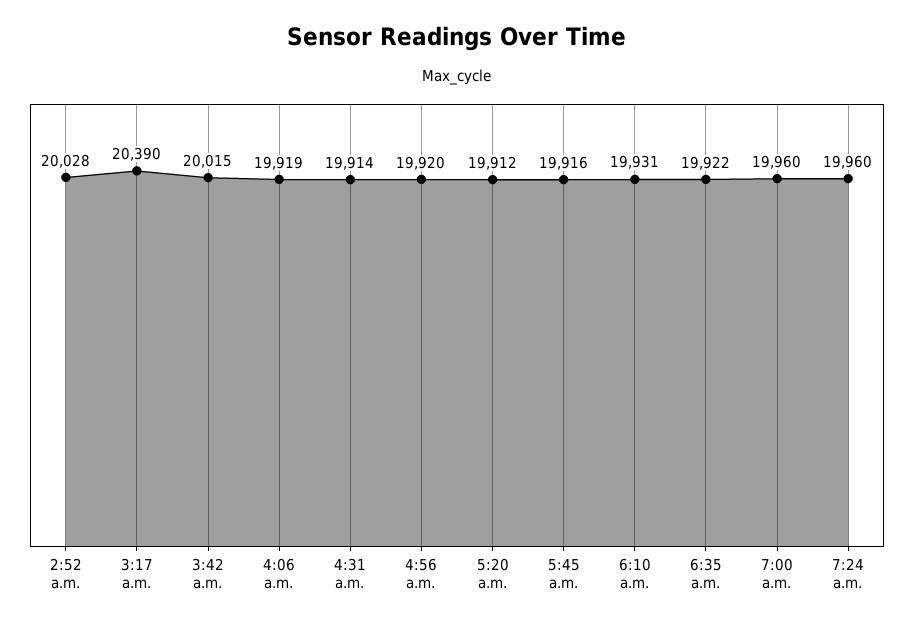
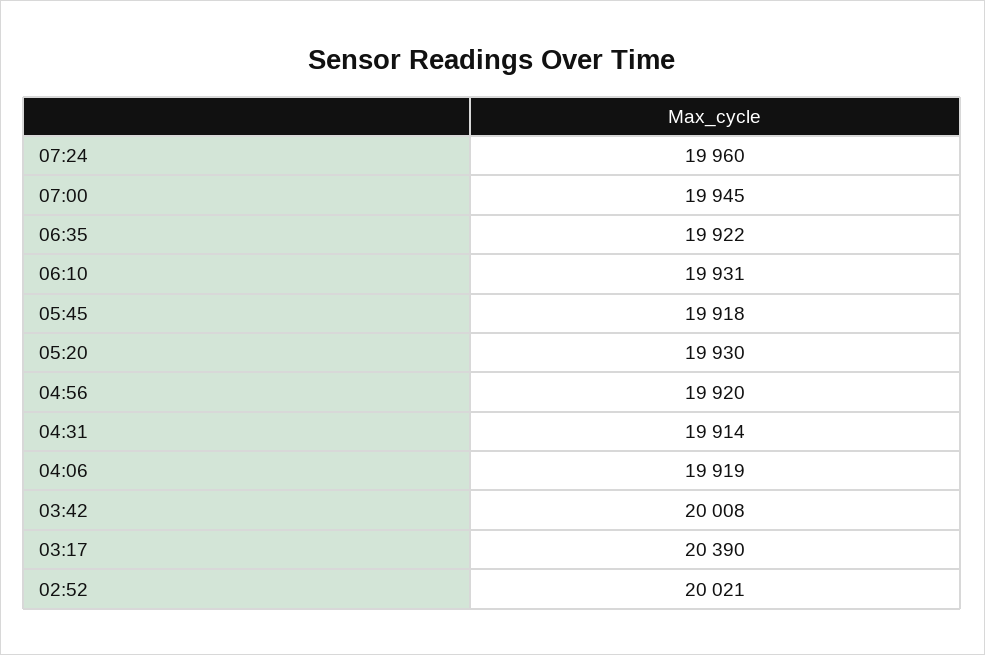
2:52 a.m.: 20028 -> 20021
3:42 a.m.: 20015 -> 20008
5:20 a.m.: 19912 -> 19930
5:45 a.m.: 19916 -> 19918
7:00 a.m.: 19960 -> 19945

